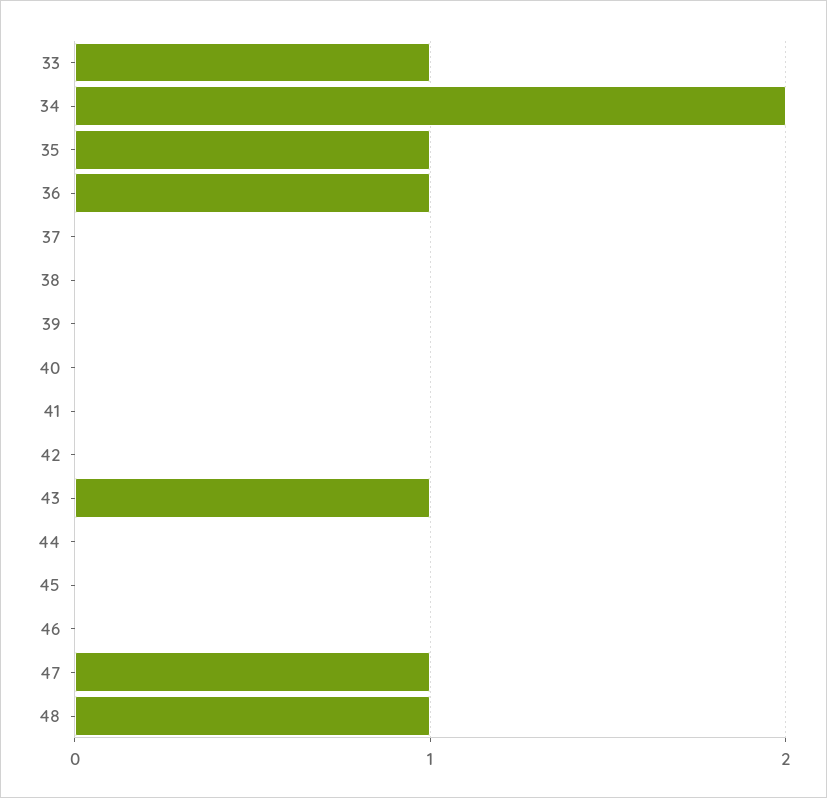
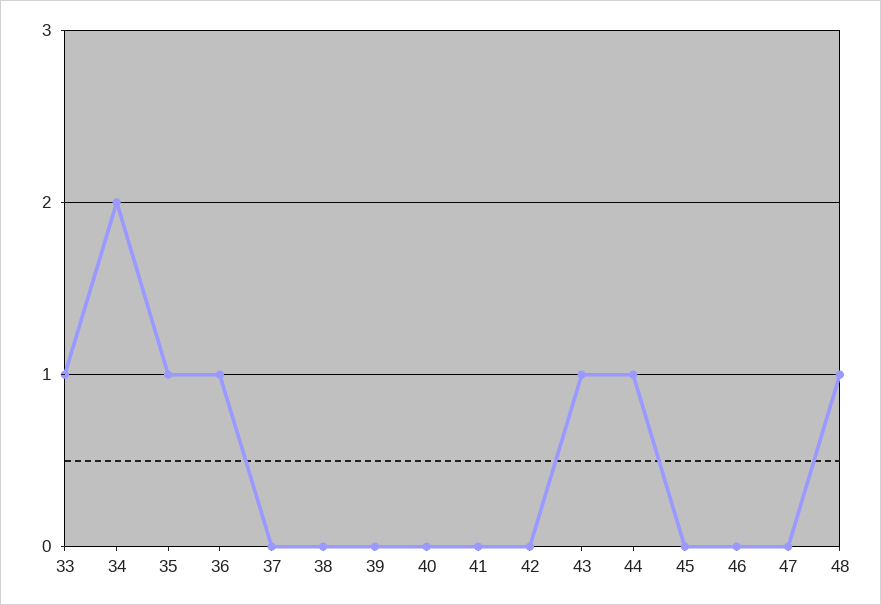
44: 0 -> 1
47: 1 -> 0

